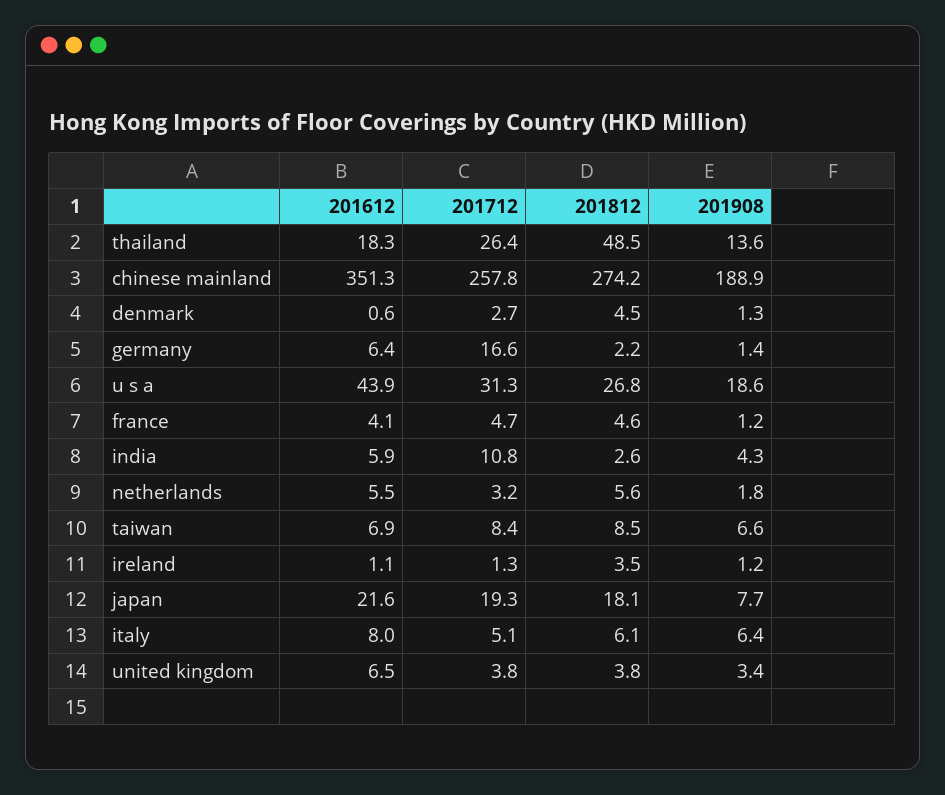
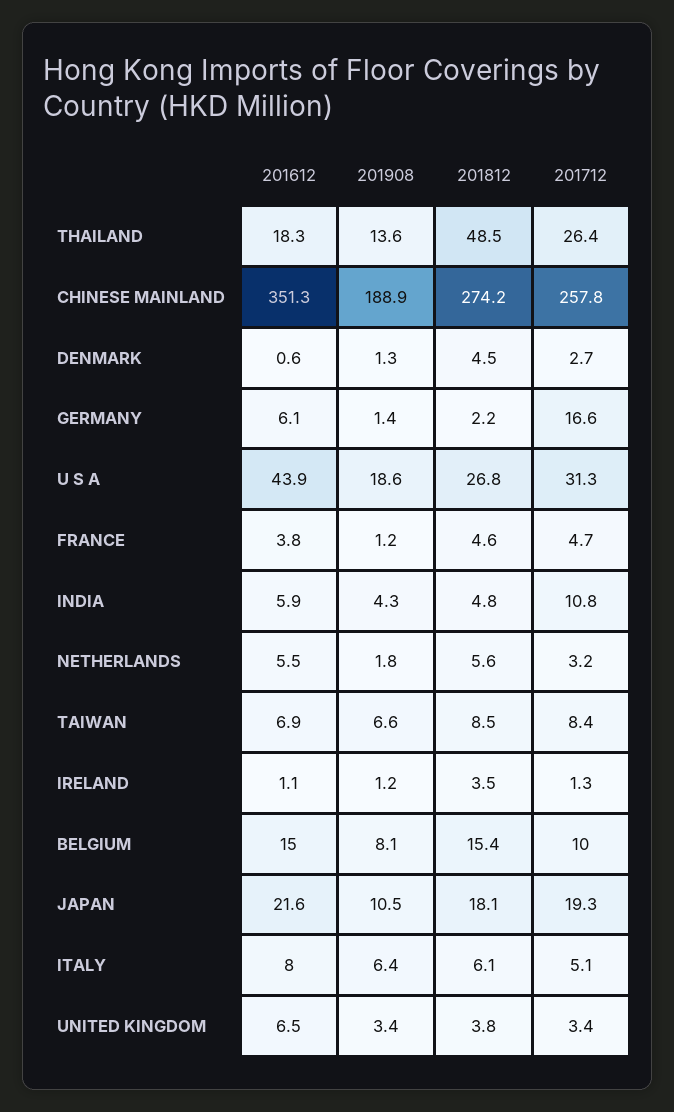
201612, germany: 6.4 -> 6.1
201612, france: 4.1 -> 3.8
201812, india: 2.6 -> 4.8
201908, japan: 7.7 -> 10.5
201712, united kingdom: 3.8 -> 3.4
201612, BELGIUM: none -> 15
201908, BELGIUM: none -> 8.1
201812, BELGIUM: none -> 15.4
201712, BELGIUM: none -> 10

